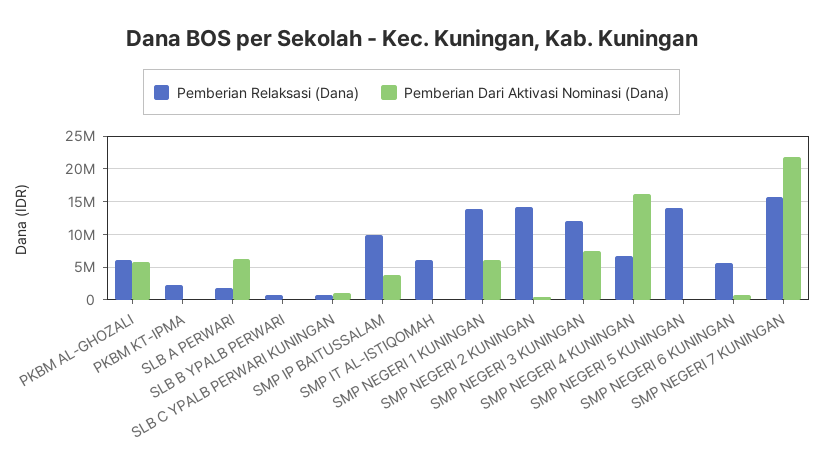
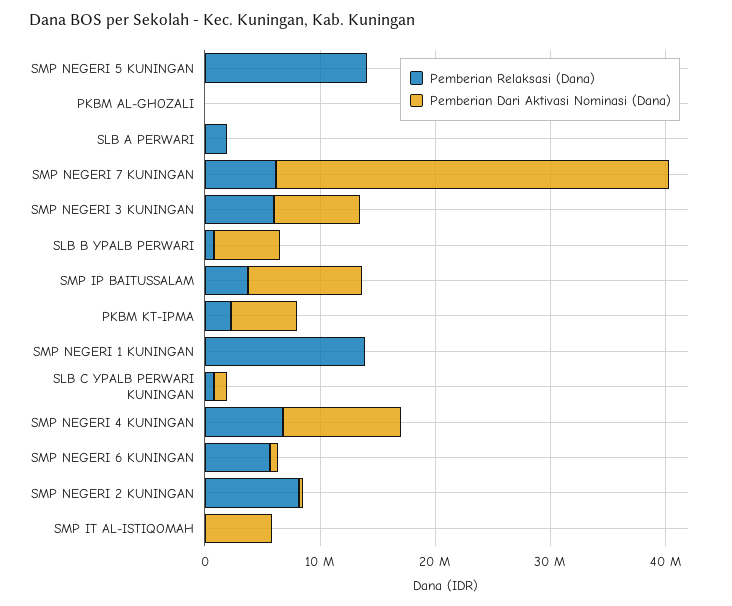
Pemberian Relaksasi (Dana), PKBM AL-GHOZALI: 6000000 -> 0
Pemberian Dari Aktivasi Nominasi (Dana), PKBM AL-GHOZALI: 6000000 -> 0
Pemberian Dari Aktivasi Nominasi (Dana), PKBM KT-IPMA: 0 -> 6000000
Pemberian Dari Aktivasi Nominasi (Dana), SLB A PERWARI: 6000000 -> 0
Pemberian Dari Aktivasi Nominasi (Dana), SLB B YPALB PERWARI: 0 -> 6000000
Pemberian Relaksasi (Dana), SMP IP BAITUSSALAM: 10000000 -> 4000000
Pemberian Dari Aktivasi Nominasi (Dana), SMP IP BAITUSSALAM: 4000000 -> 10000000
Pemberian Relaksasi (Dana), SMP IT AL-ISTIQOMAH: 6000000 -> 0
Pemberian Dari Aktivasi Nominasi (Dana), SMP IT AL-ISTIQOMAH: 0 -> 6000000
Pemberian Dari Aktivasi Nominasi (Dana), SMP NEGERI 1 KUNINGAN: 6000000 -> 0
Pemberian Relaksasi (Dana), SMP NEGERI 2 KUNINGAN: 14000000 -> 8000000
Pemberian Relaksasi (Dana), SMP NEGERI 3 KUNINGAN: 12000000 -> 6000000
Pemberian Dari Aktivasi Nominasi (Dana), SMP NEGERI 4 KUNINGAN: 16000000 -> 10000000
Pemberian Relaksasi (Dana), SMP NEGERI 7 KUNINGAN: 16000000 -> 6000000
Pemberian Dari Aktivasi Nominasi (Dana), SMP NEGERI 7 KUNINGAN: 22000000 -> 34000000

